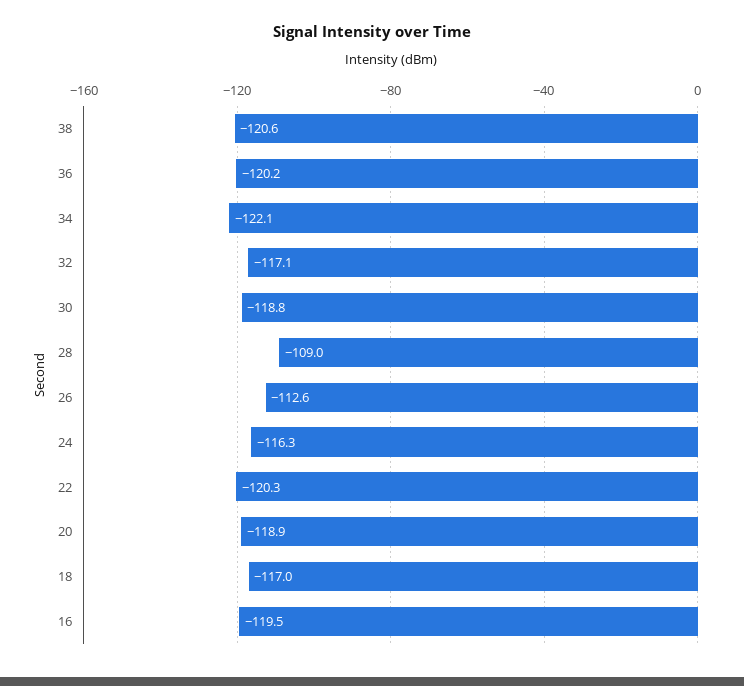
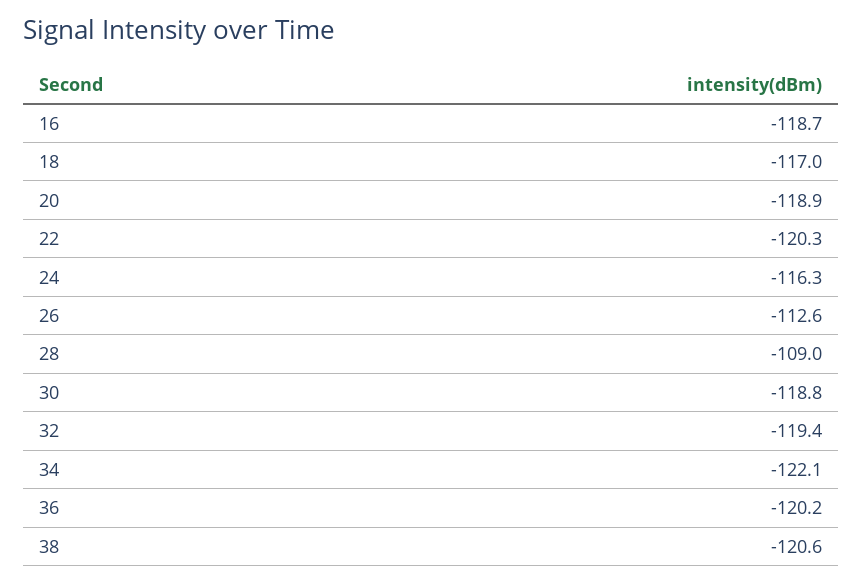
32: -117.1 -> -119.4
16: -119.5 -> -118.7

